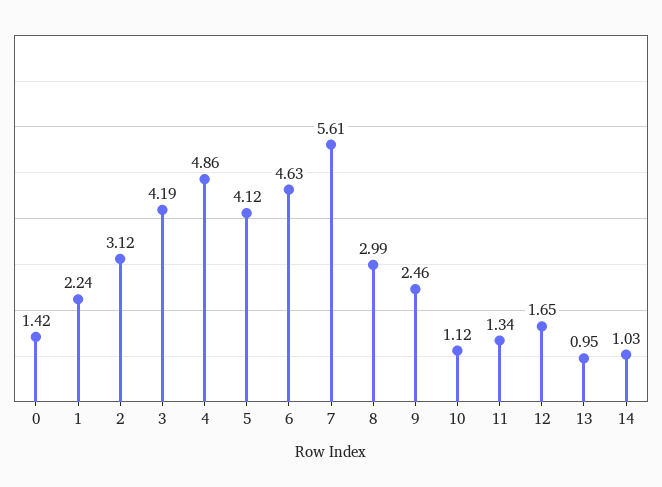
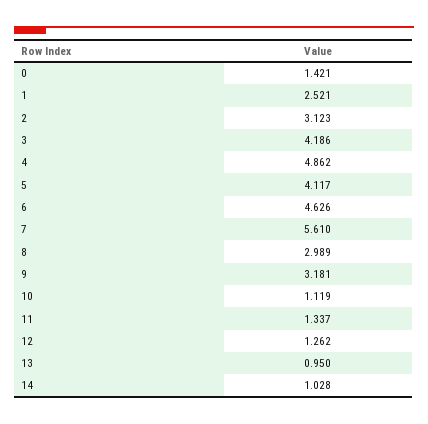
1: 2.24 -> 2.521
9: 2.46 -> 3.181
12: 1.65 -> 1.262

